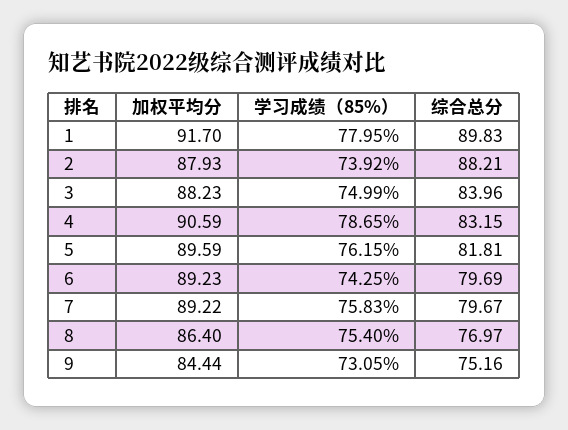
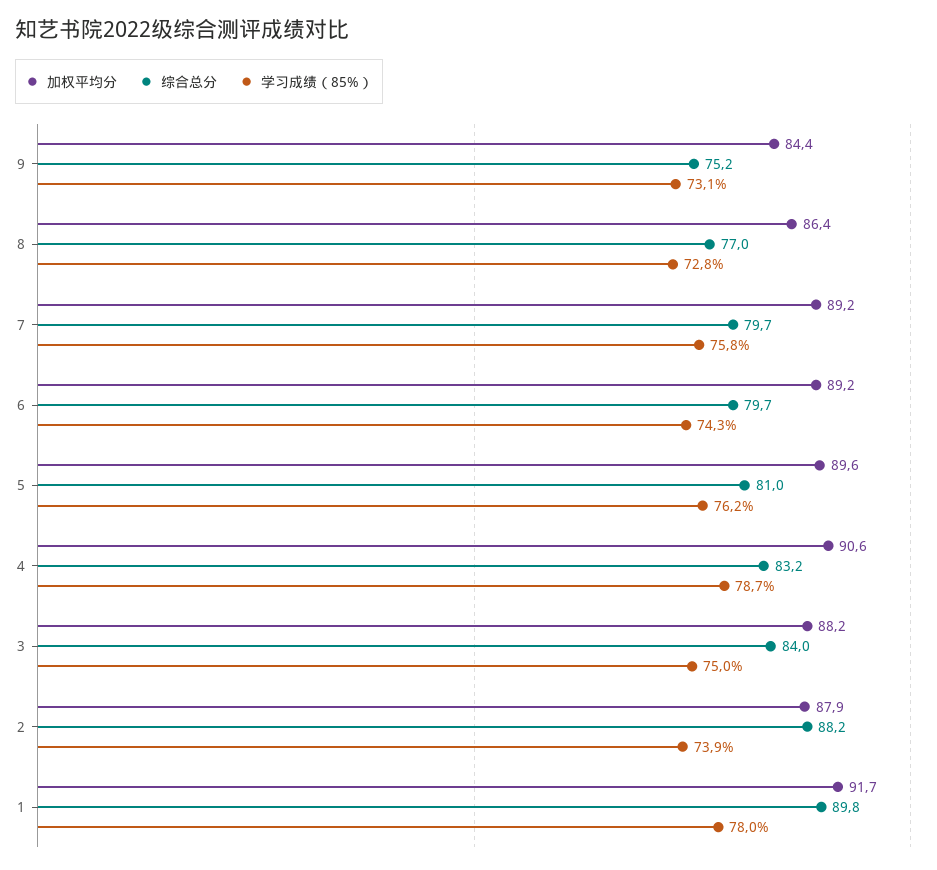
综合总分, 5: 81.81 -> 81
学习成绩（85%）, 8: 75.4 -> 72.8

